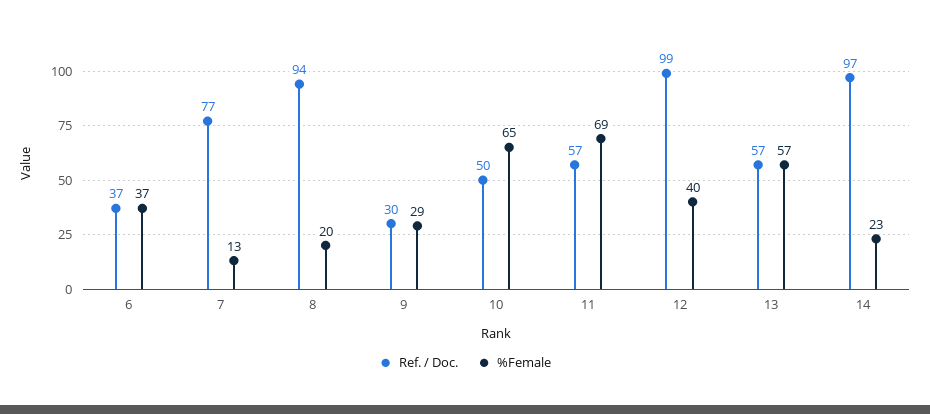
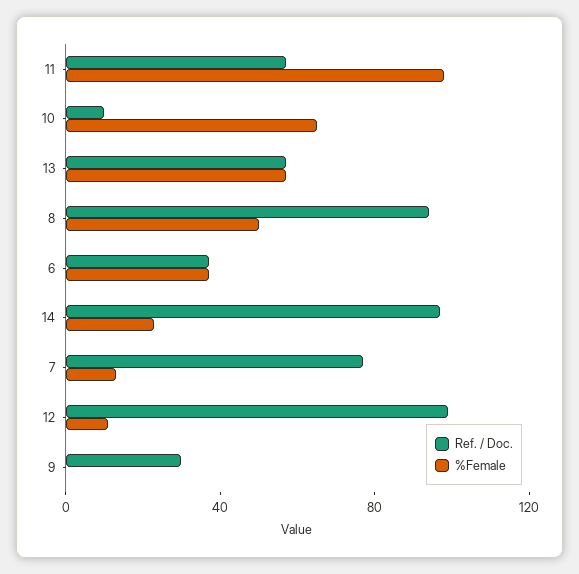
%Female, 8: 20 -> 50
%Female, 9: 29 -> 0
Ref. / Doc., 10: 50 -> 10
%Female, 11: 69 -> 100
%Female, 12: 40 -> 10

